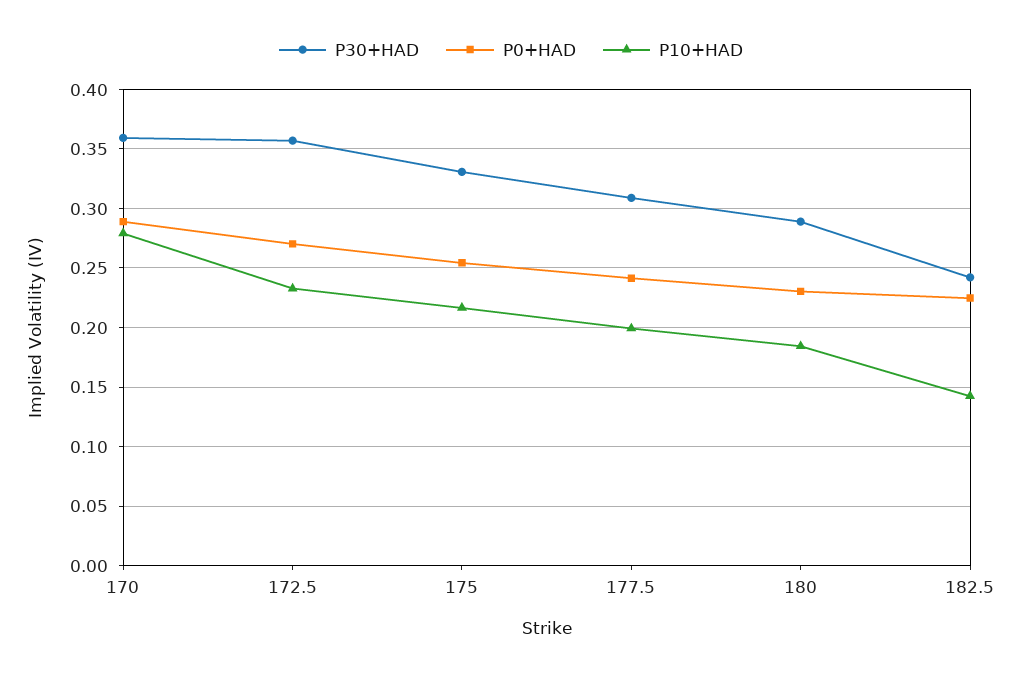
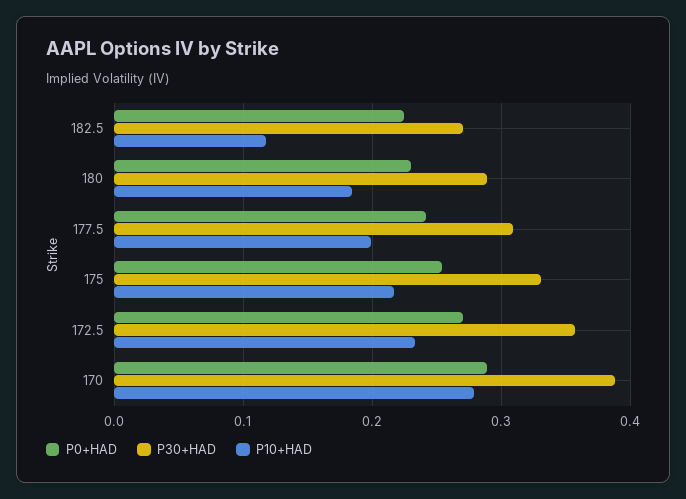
P30+HAD, 170: 0.36 -> 0.39
P30+HAD, 182.5: 0.24 -> 0.27
P10+HAD, 182.5: 0.14 -> 0.12

